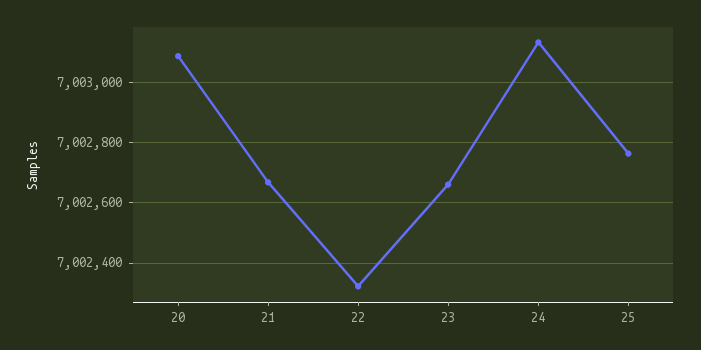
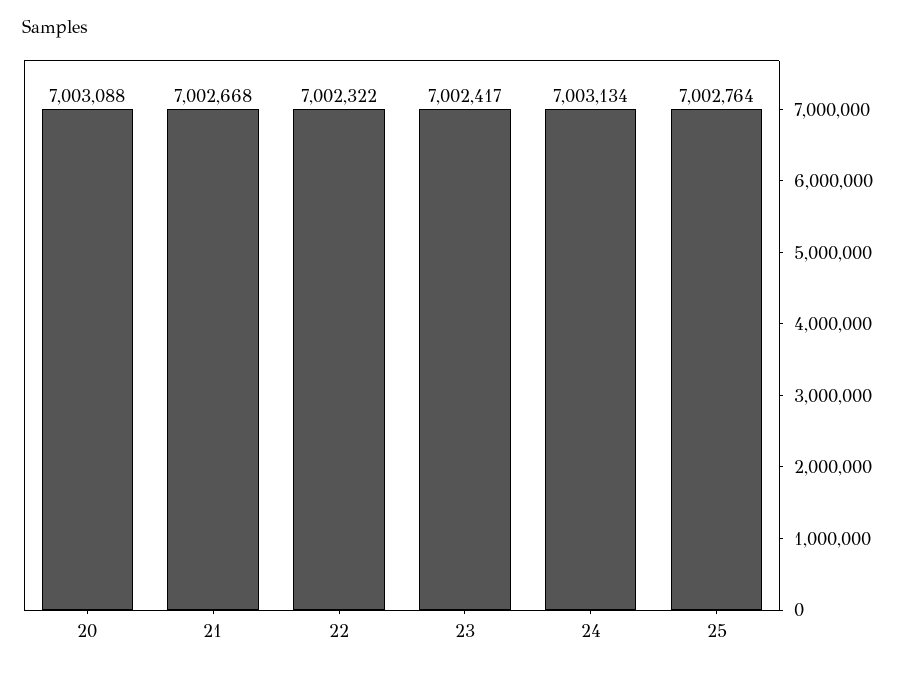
23: 7002660 -> 7002417

